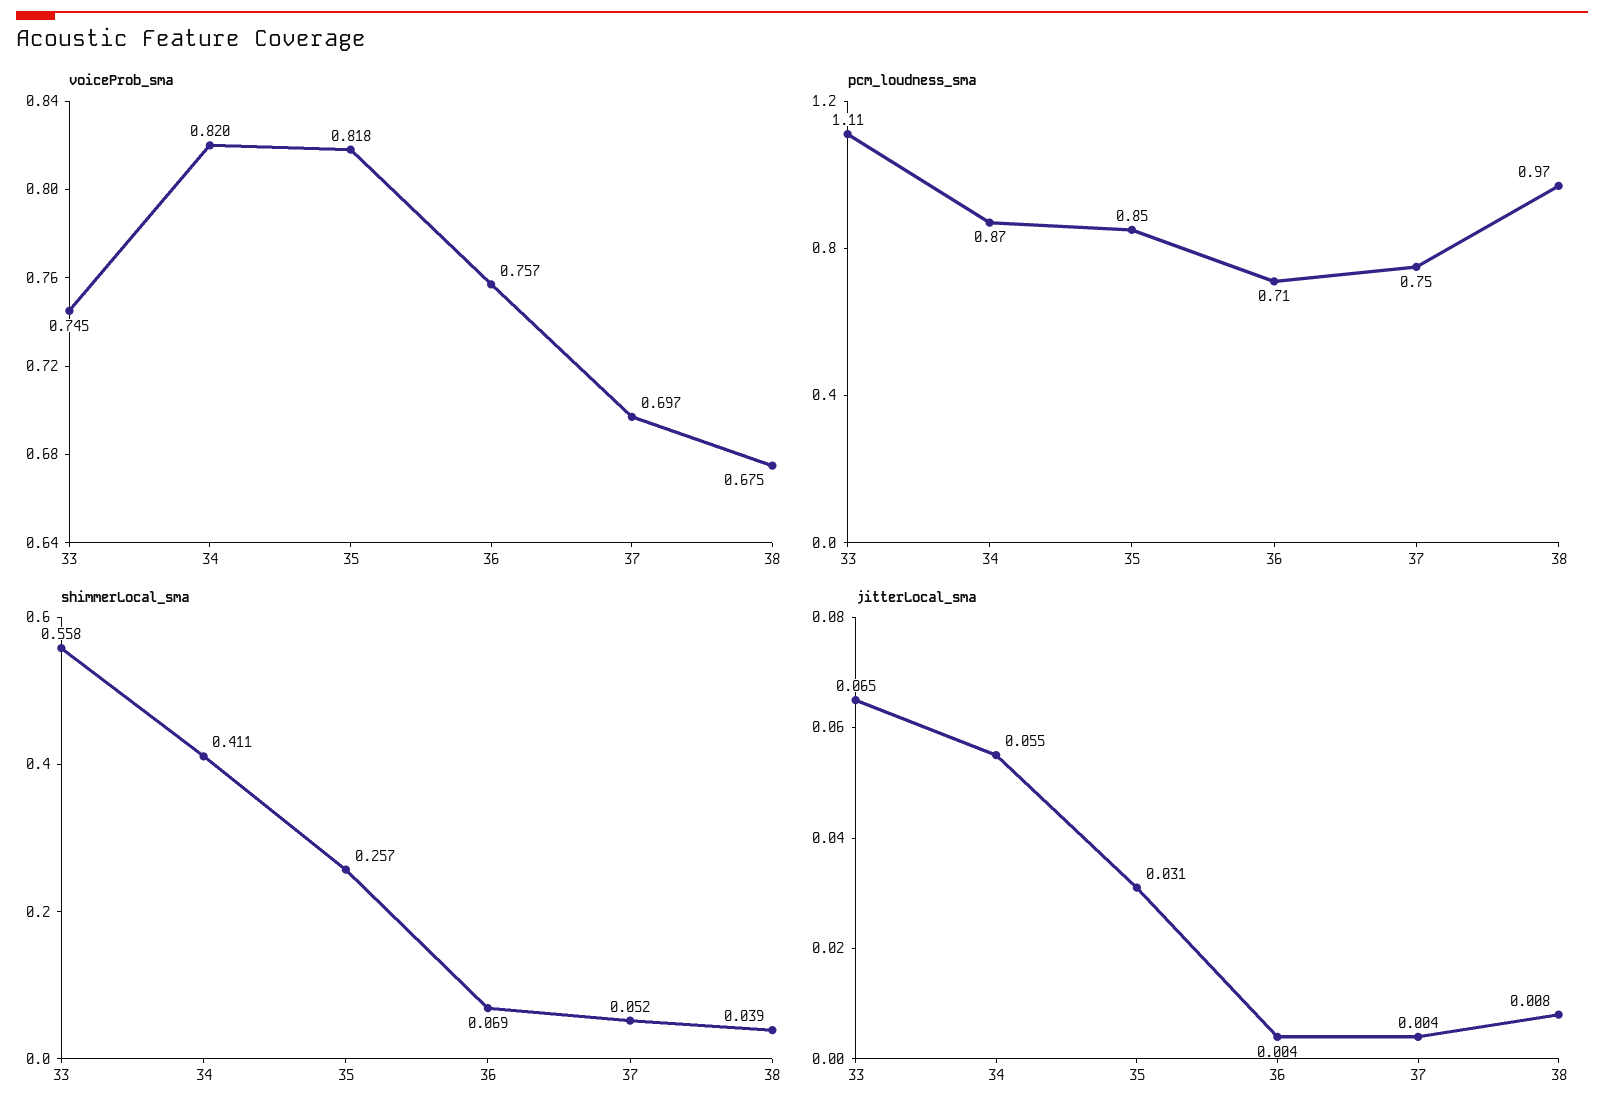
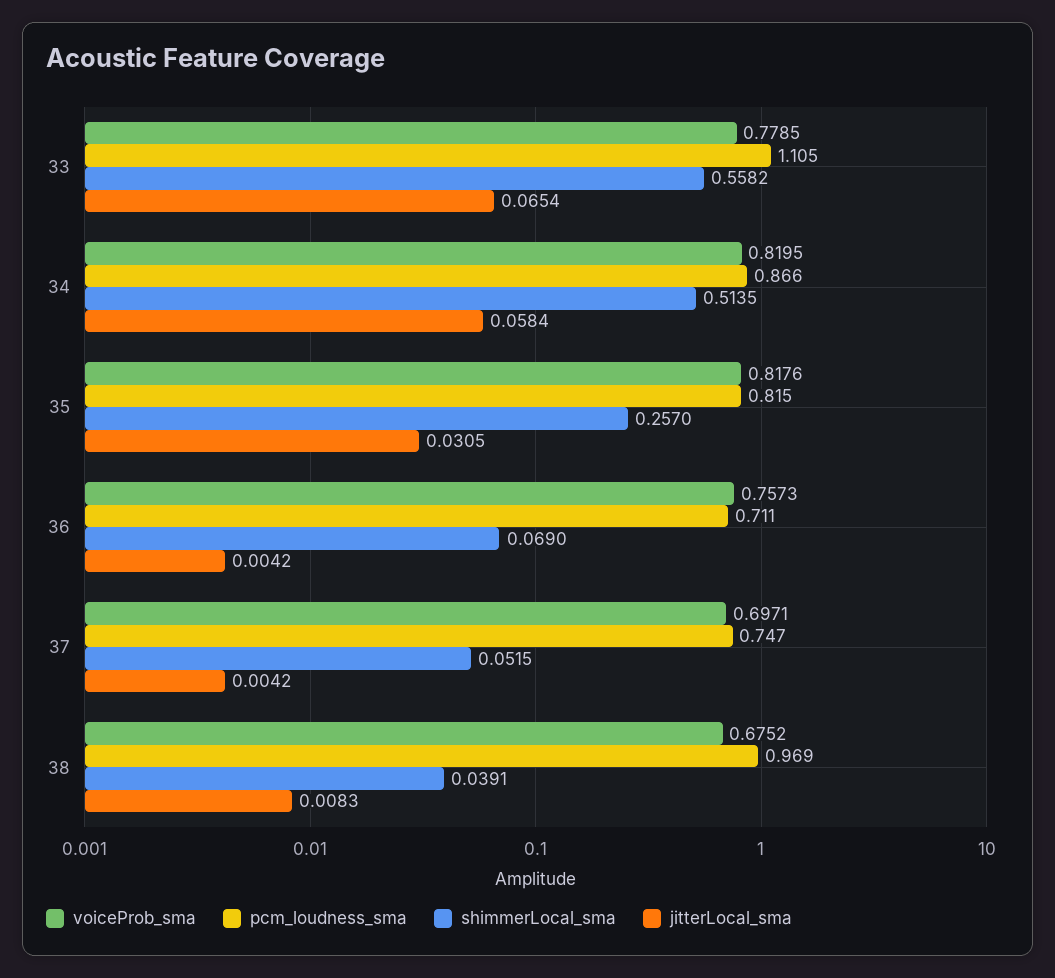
voiceProb_sma, 33: 0.745 -> 0.7785
pcm_loudness_sma, 35: 0.85 -> 0.815
shimmerLocal_sma, 34: 0.411 -> 0.5135
jitterLocal_sma, 34: 0.055 -> 0.0584

